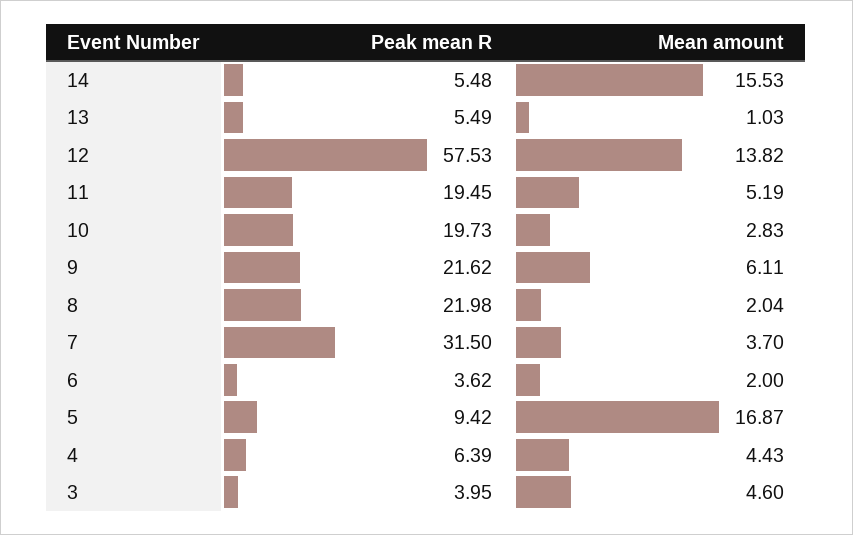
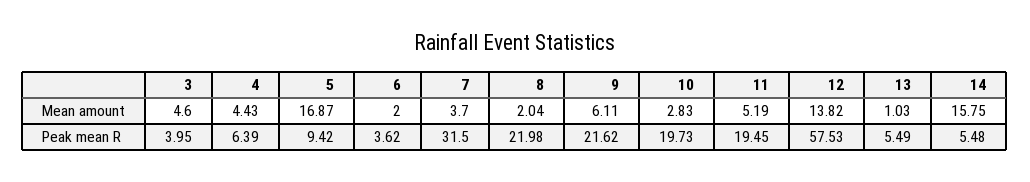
Mean amount, 14: 15.53 -> 15.75

